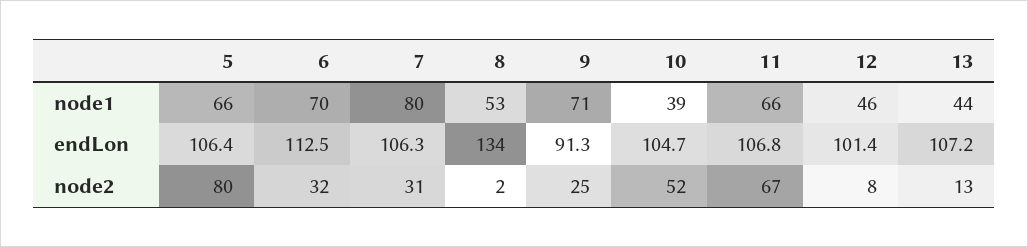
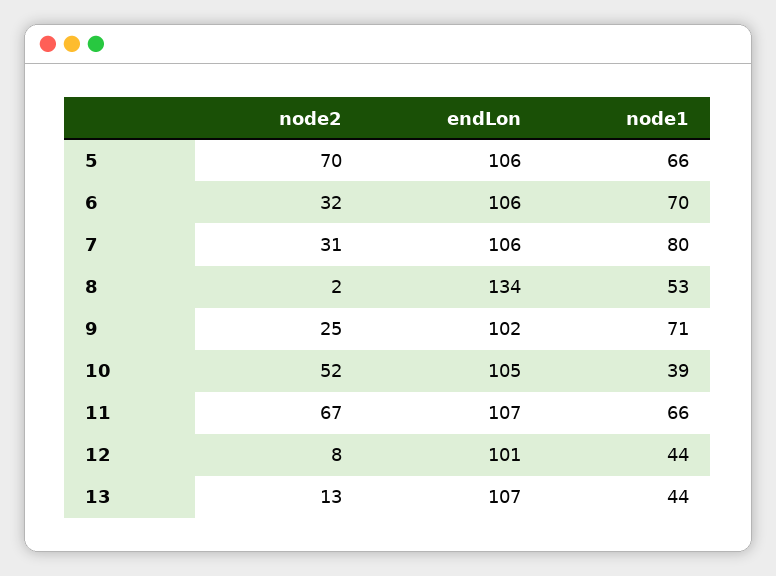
12, node1: 46 -> 44
6, endLon: 112.5 -> 106
9, endLon: 91.3 -> 102
5, node2: 80 -> 70

